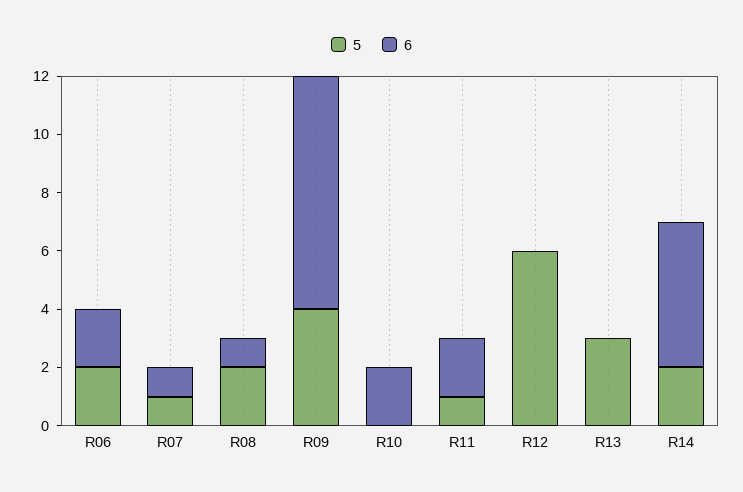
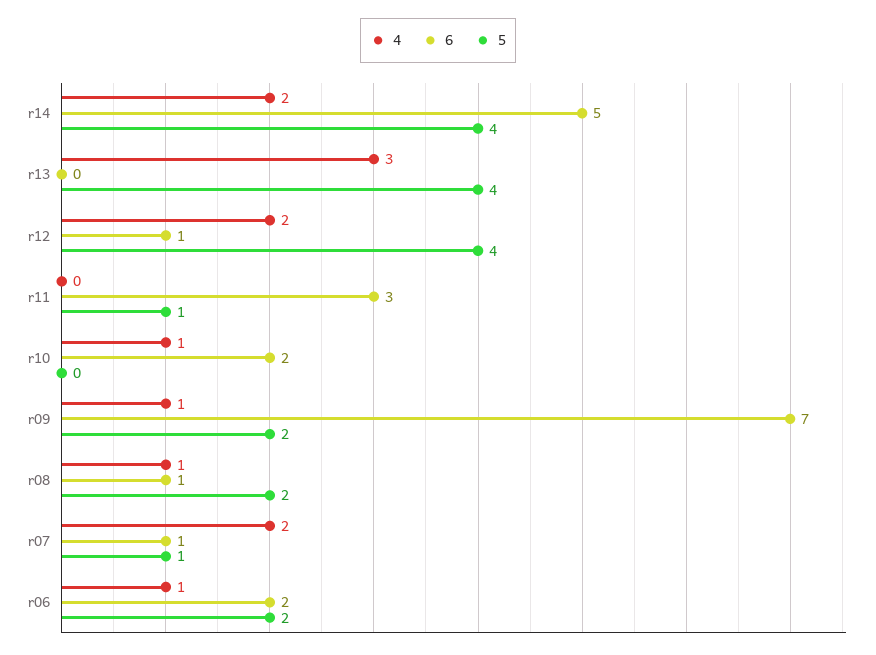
5, R09: 4 -> 2
6, R09: 8 -> 7
6, R11: 2 -> 3
5, R12: 6 -> 4
6, R12: 0 -> 1
5, R13: 3 -> 4
5, R14: 2 -> 4
4, R14: none -> 2
4, R13: none -> 3
4, R12: none -> 2
4, R11: none -> 0
4, R10: none -> 1
4, R09: none -> 1
4, R08: none -> 1
4, R07: none -> 2
4, R06: none -> 1

